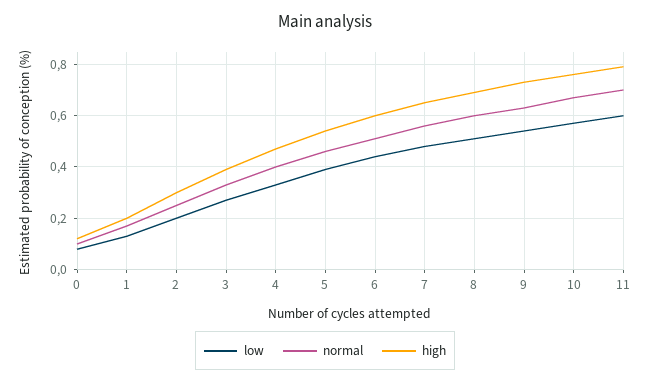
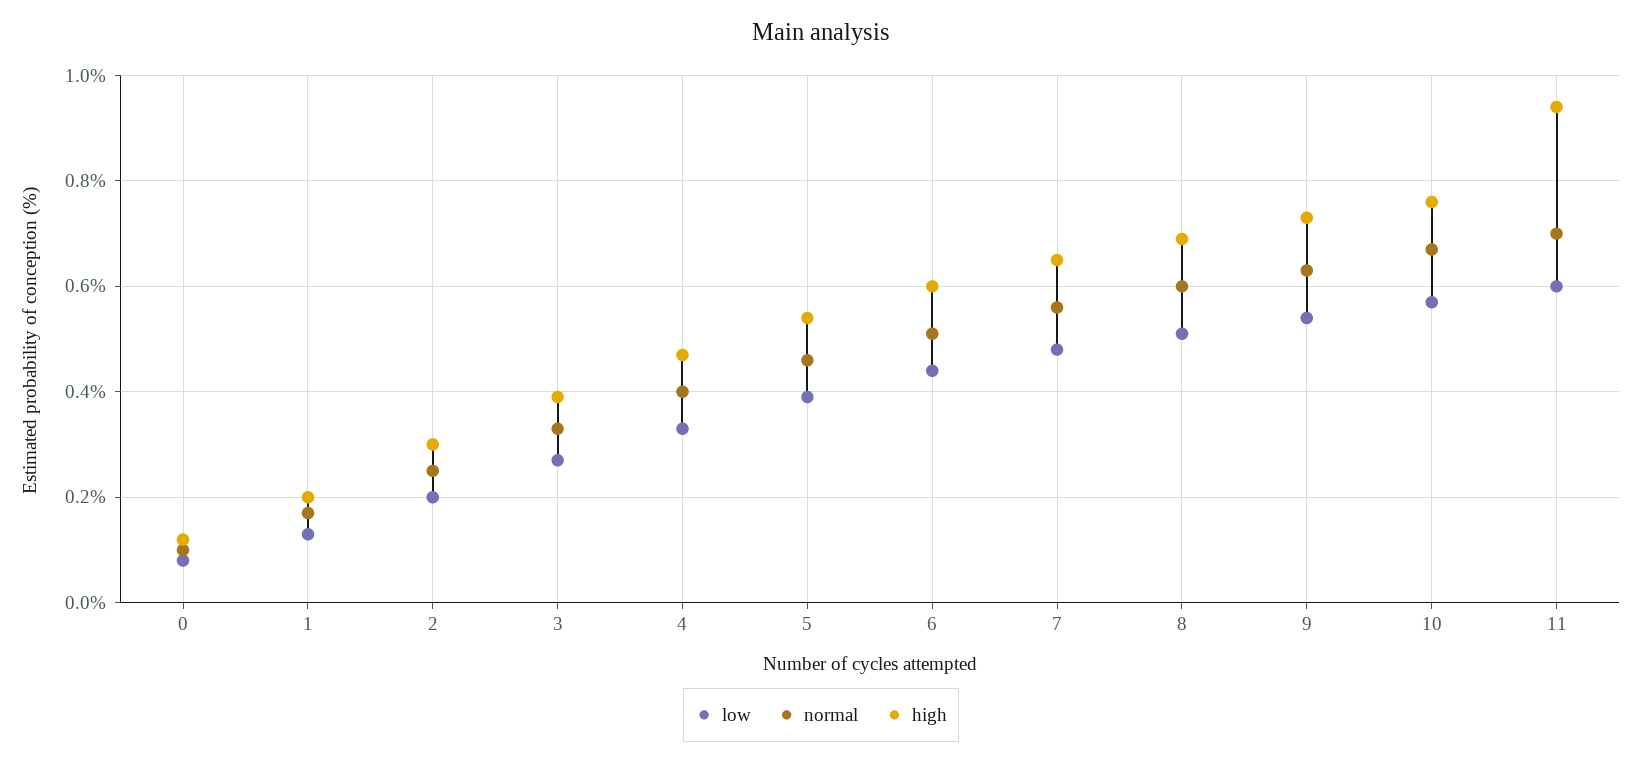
high, 11: 0.8 -> 0.95

